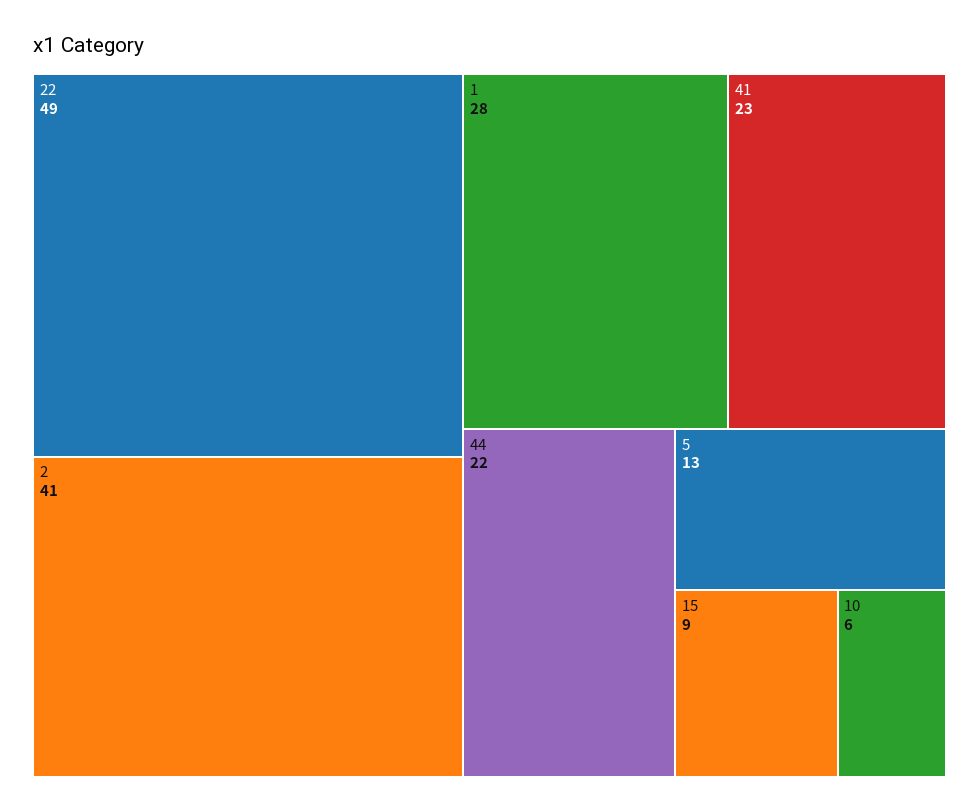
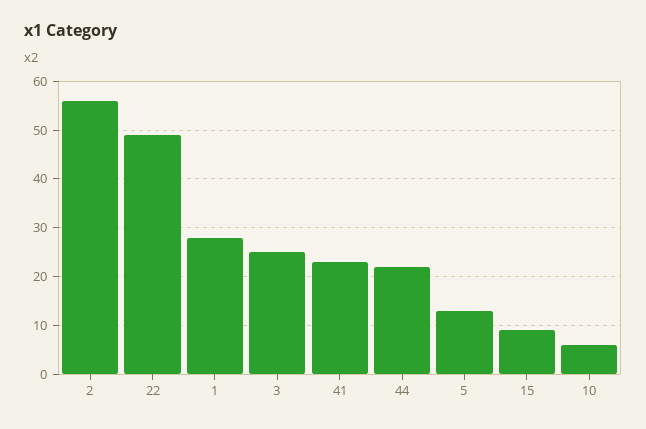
2: 41 -> 55
3: none -> 25

